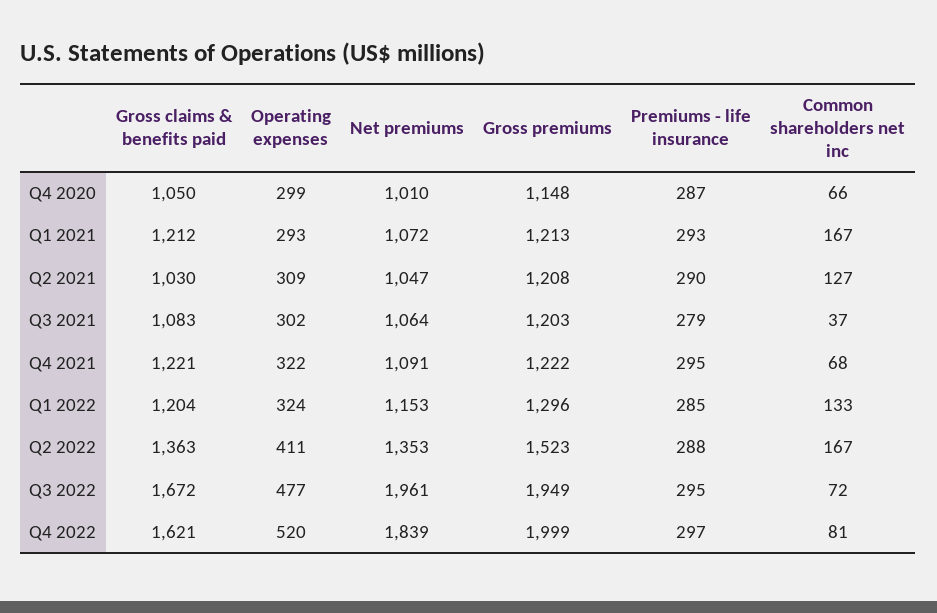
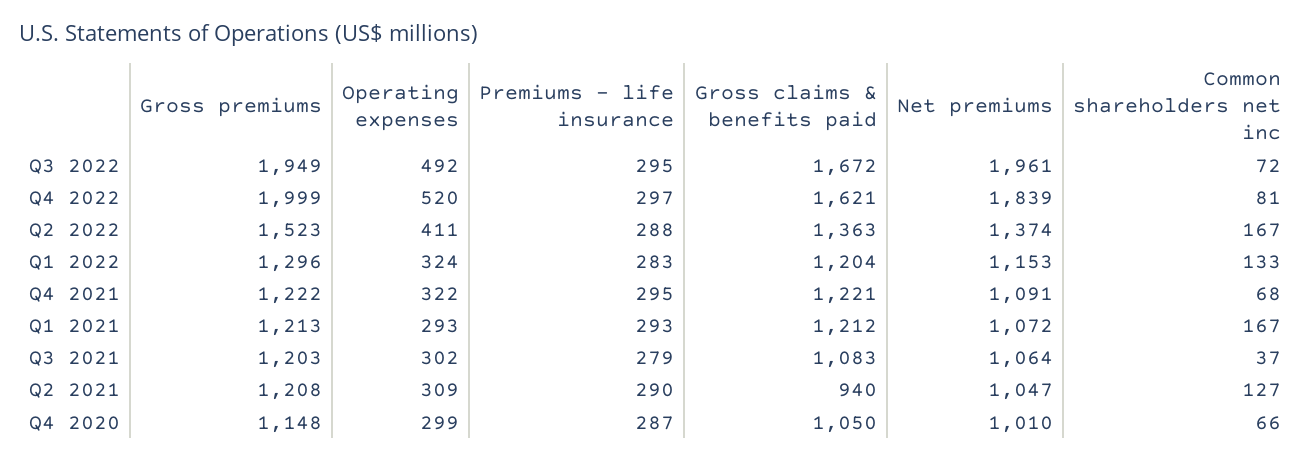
Gross claims & benefits paid, Q2 2021: 1030 -> 940
Premiums - life insurance, Q1 2022: 285 -> 283
Net premiums, Q2 2022: 1353 -> 1374
Operating expenses, Q3 2022: 477 -> 492

